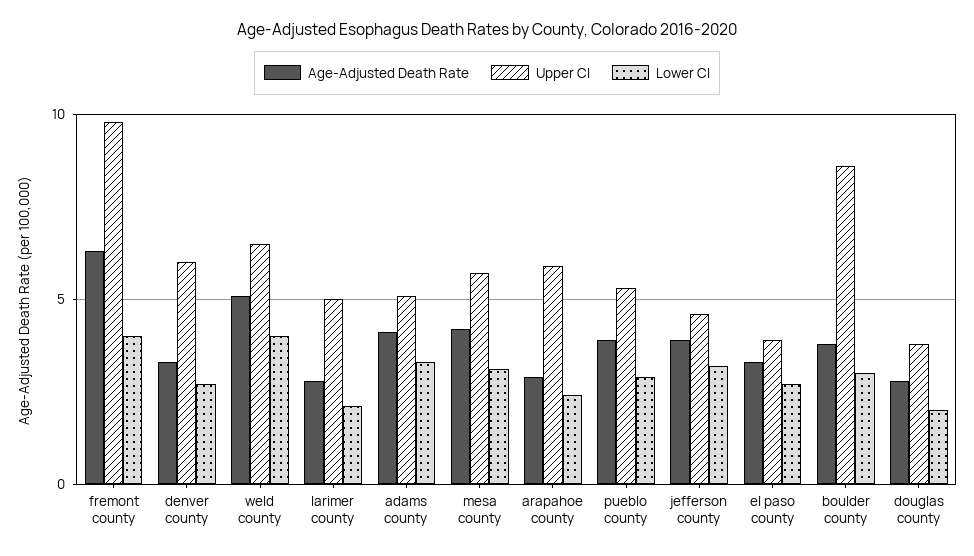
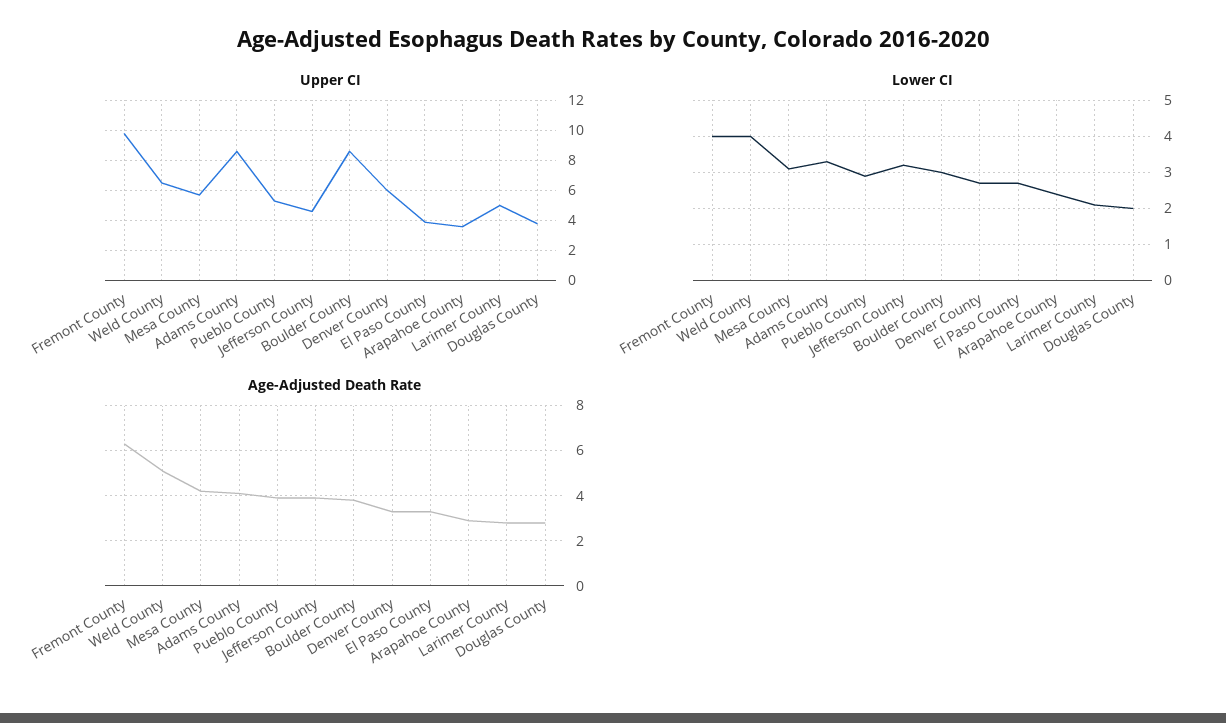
Upper CI, adams county: 5 -> 8.5
Upper CI, arapahoe county: 6 -> 3.5

